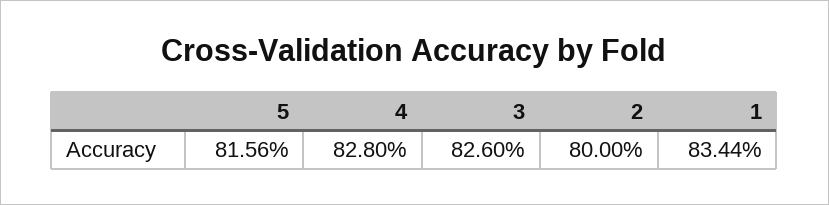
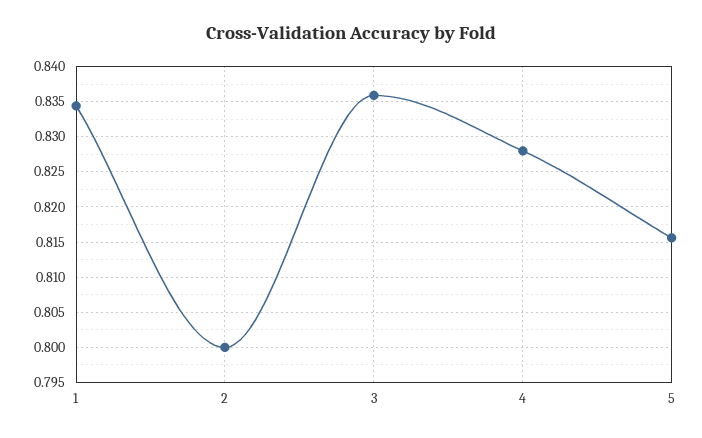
3: 0.826 -> 0.836

